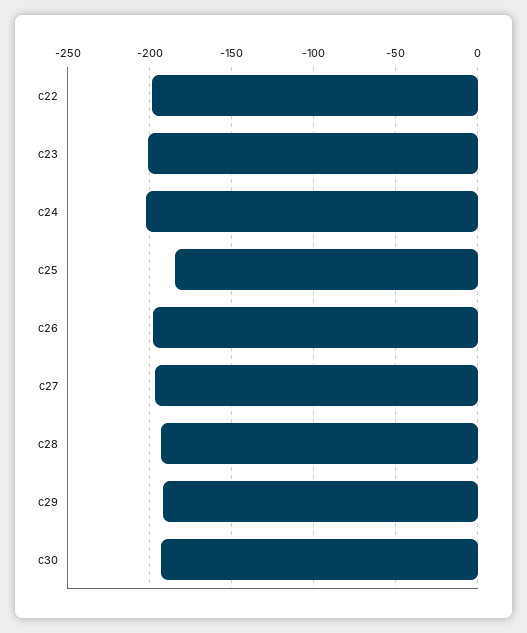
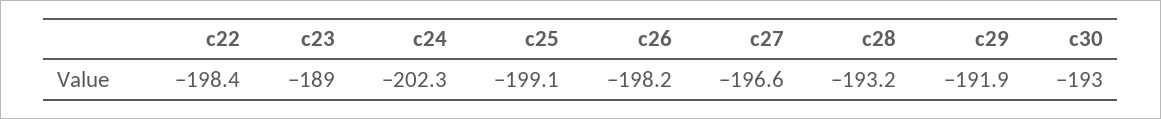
c23: -200 -> -189
c25: -185 -> -199.1

